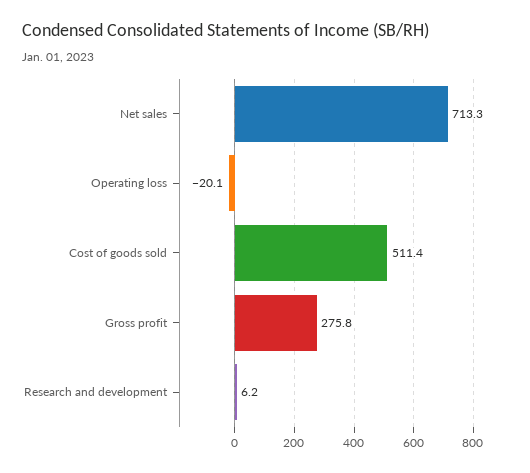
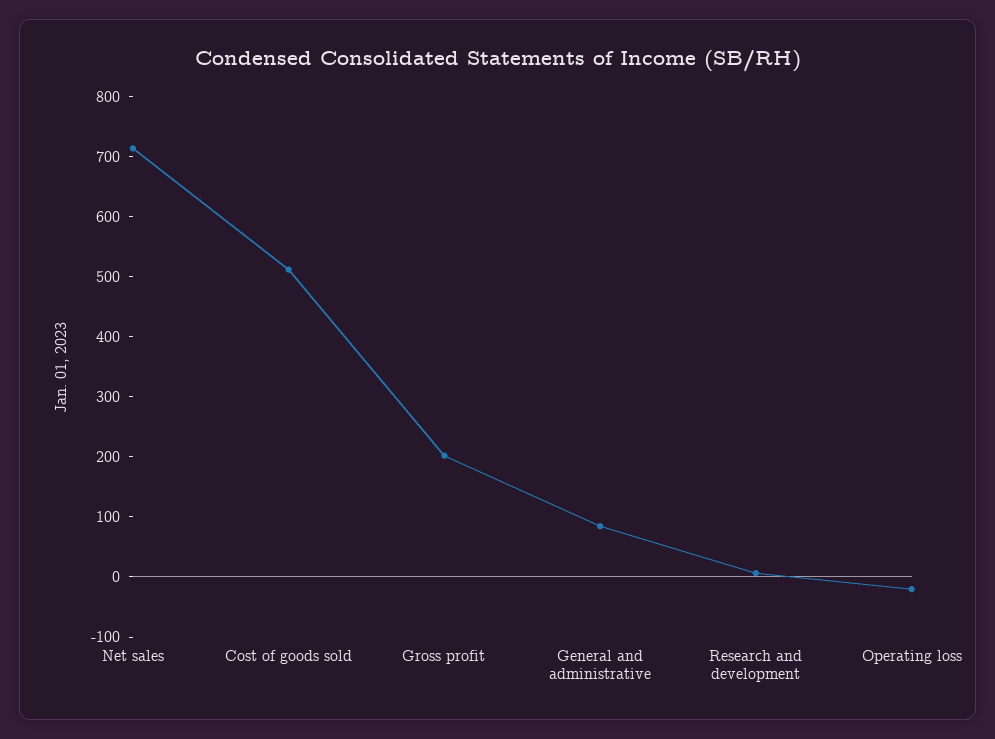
Gross profit: 275.8 -> 200
General and administrative: none -> 80

